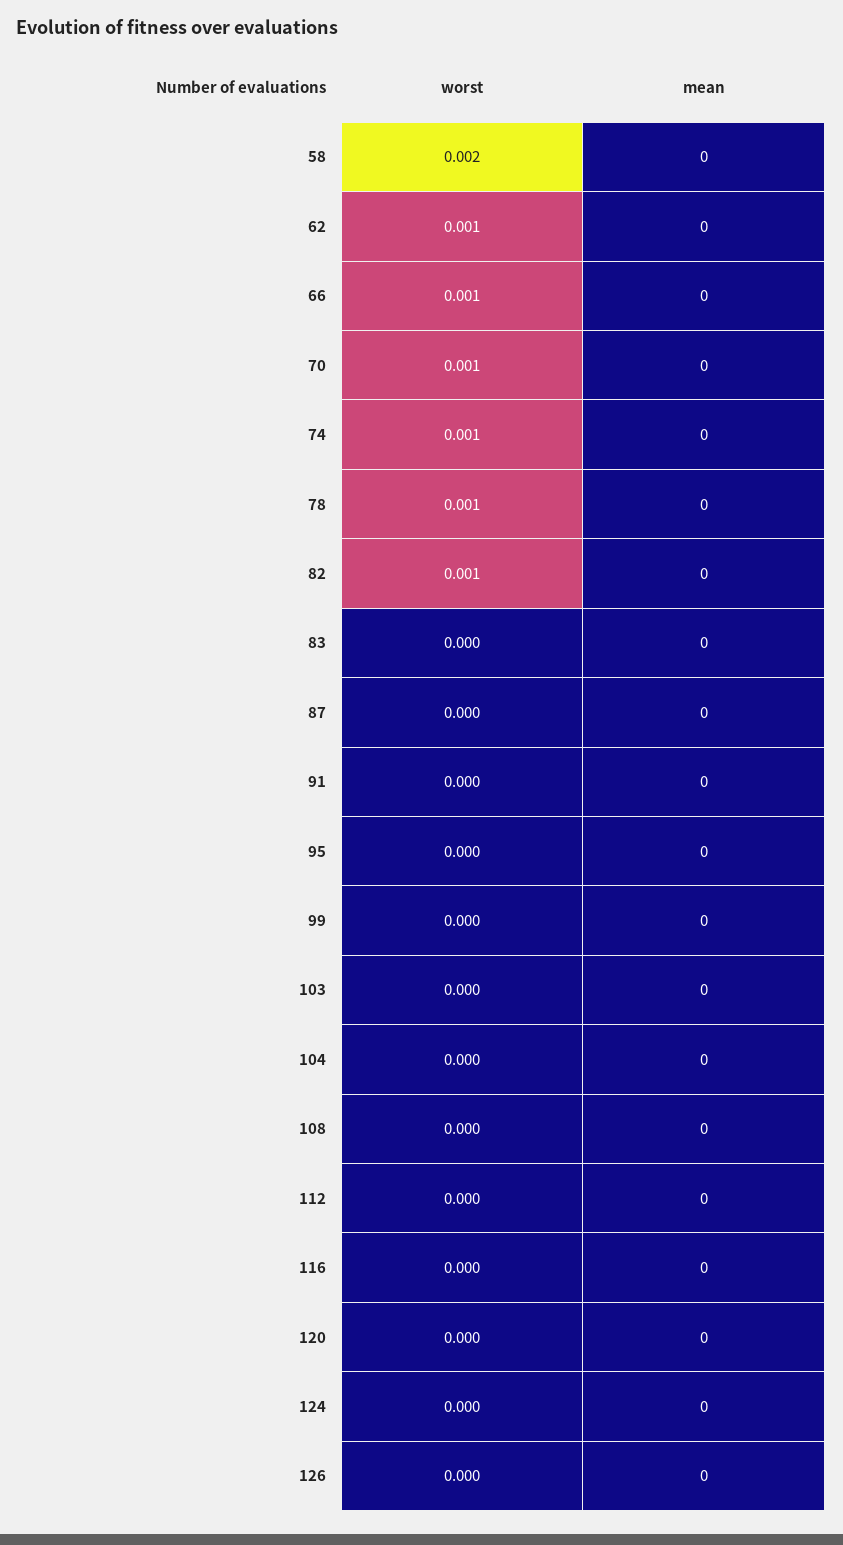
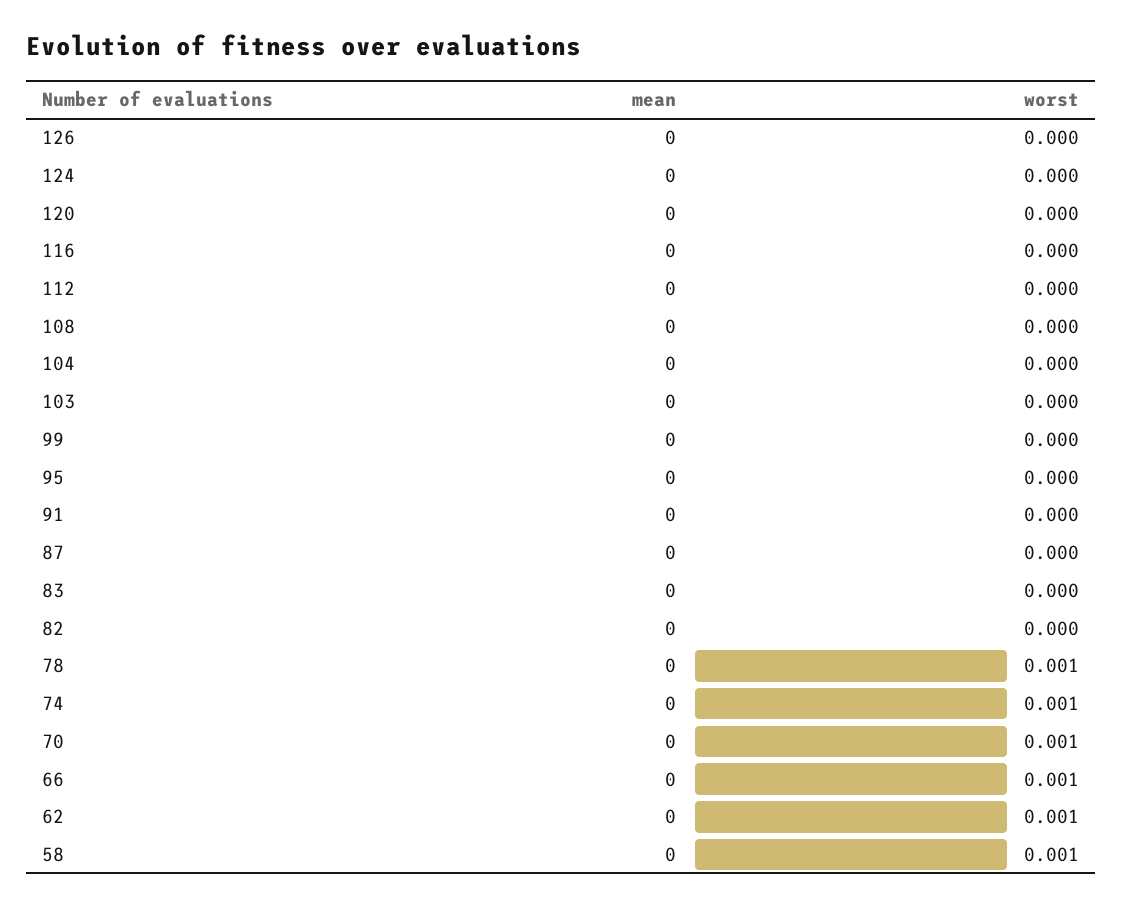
worst, 58: 0.002 -> 0.001
worst, 82: 0.001 -> 0

